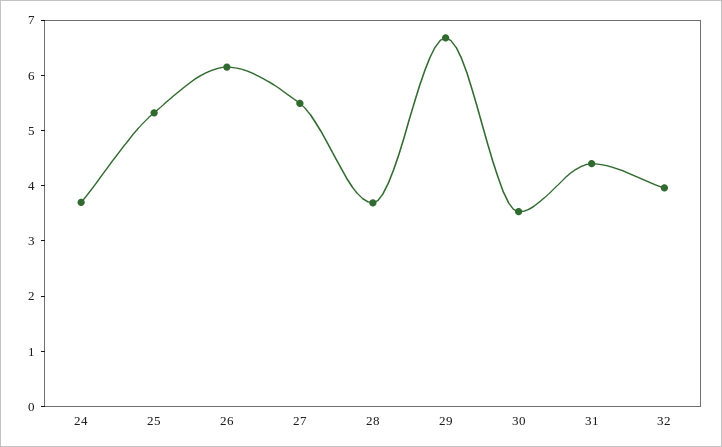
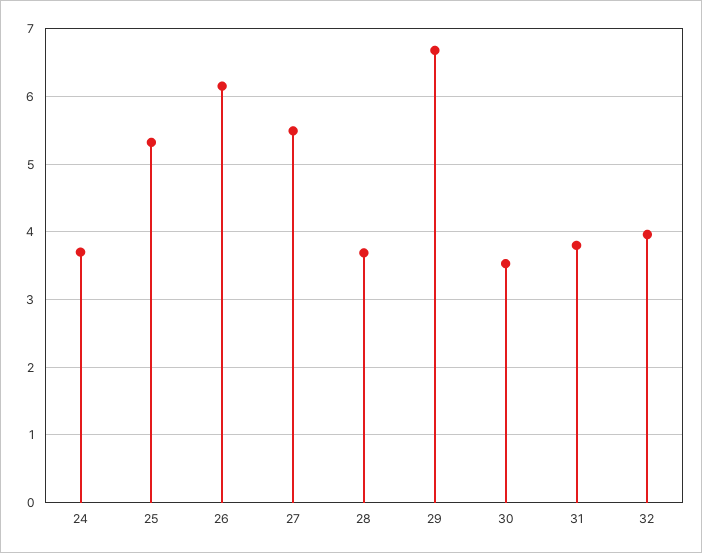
31: 4.4 -> 3.8

